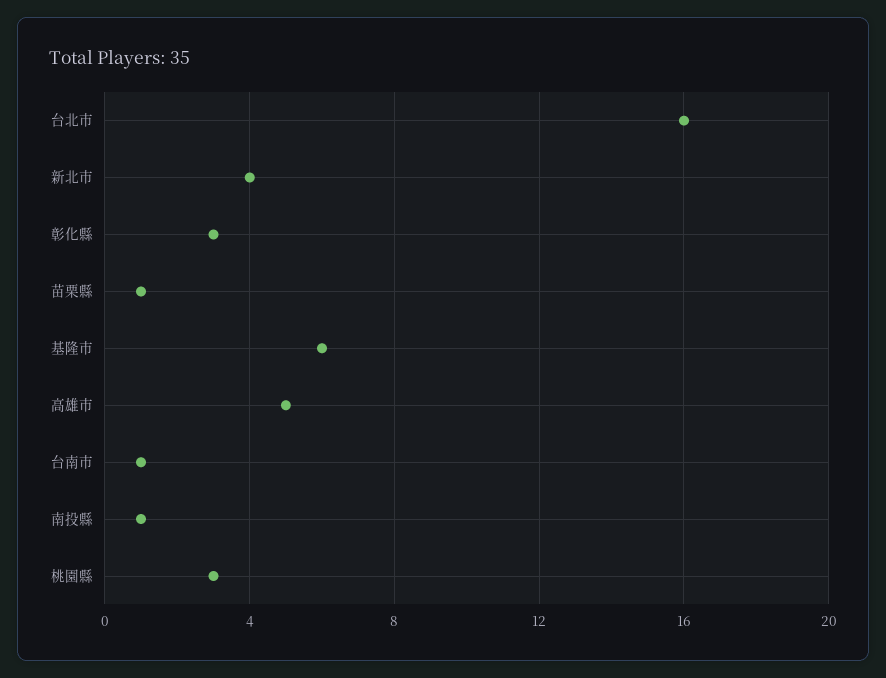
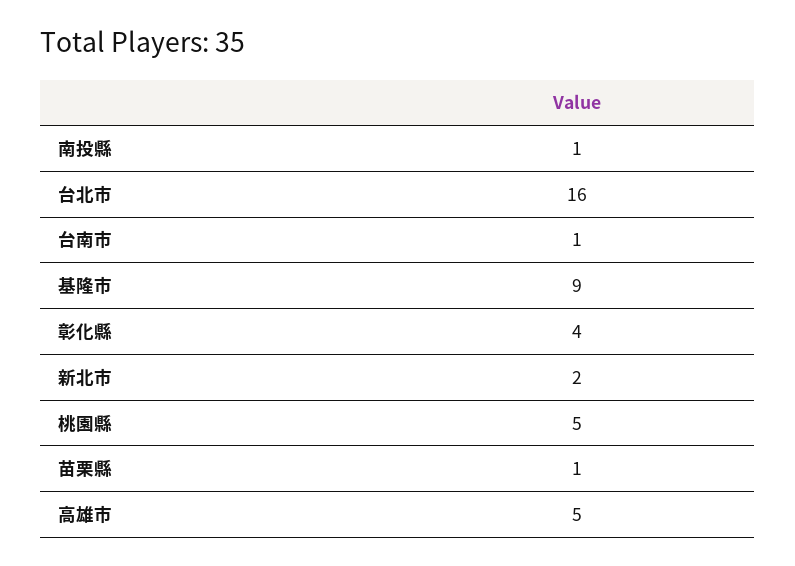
新北市: 4 -> 2
彰化縣: 3 -> 4
基隆市: 6 -> 9
桃園縣: 3 -> 5

